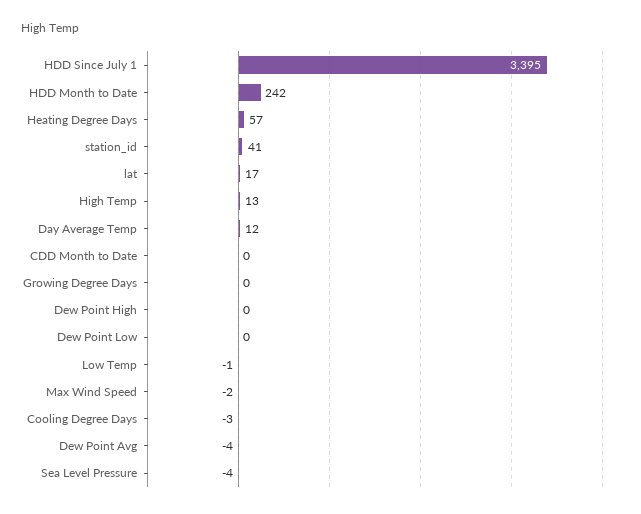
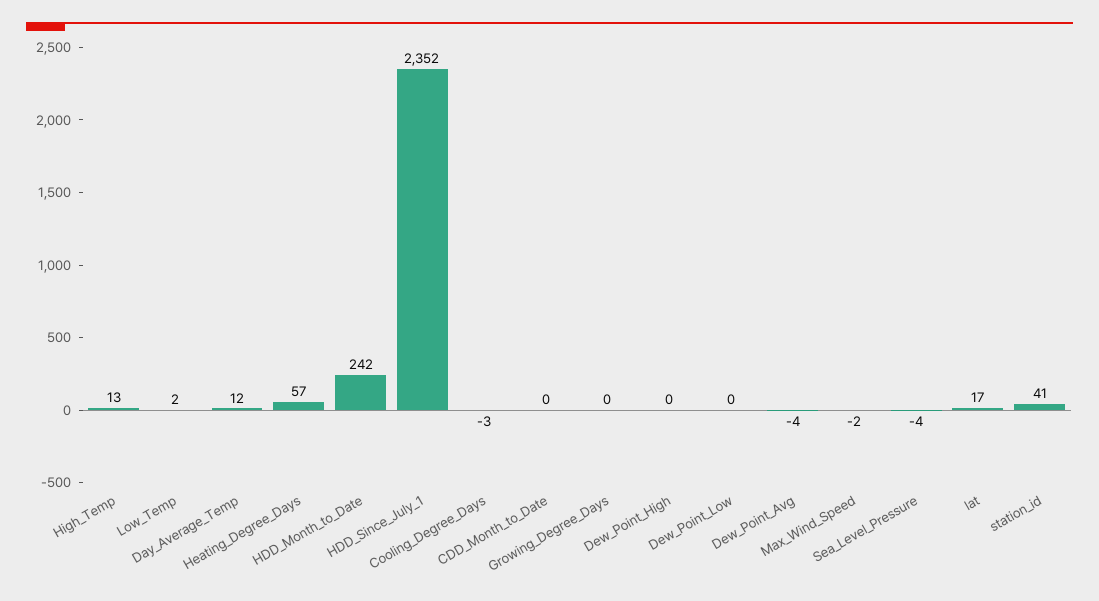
HDD Since July 1: 3395 -> 2352
Low Temp: -1 -> 2

